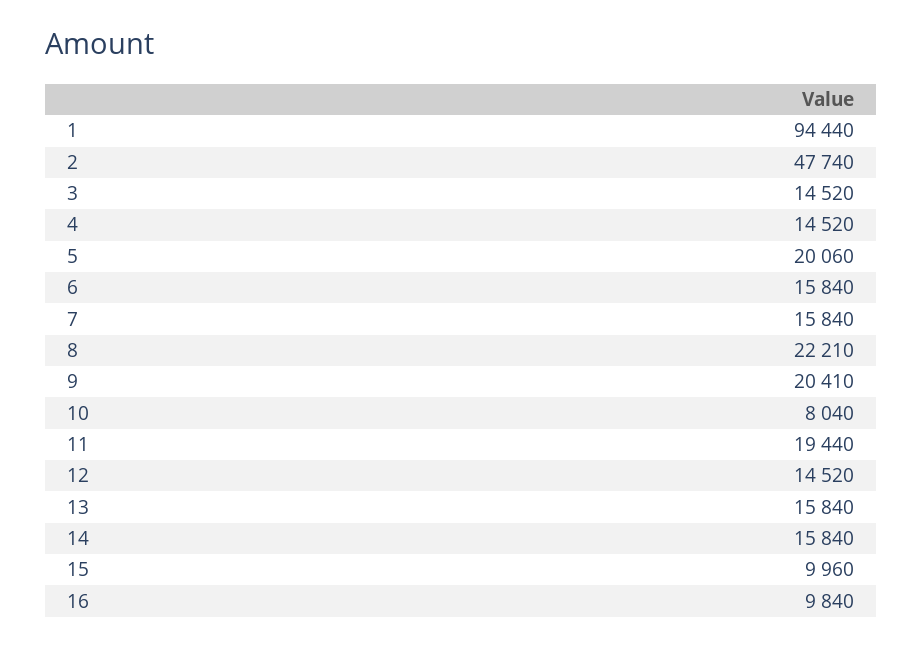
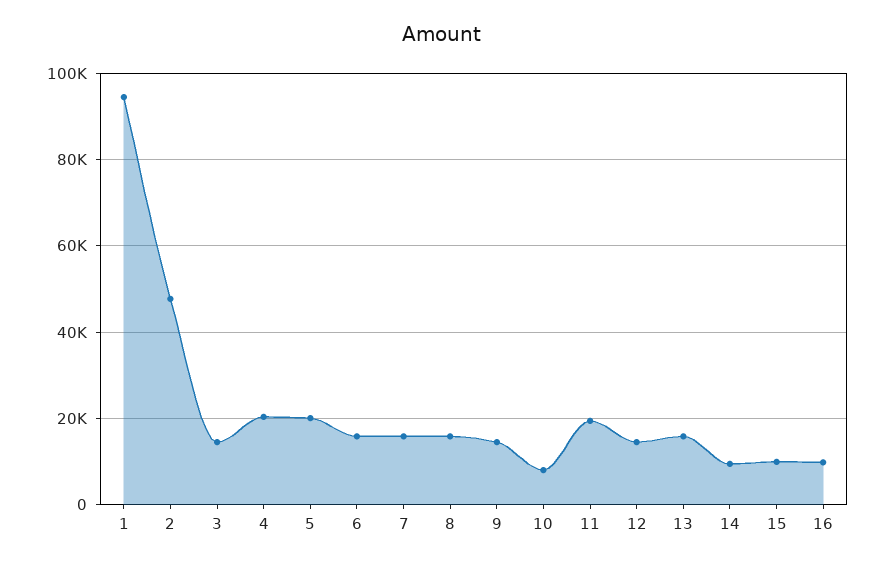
4: 14520 -> 20000
8: 22210 -> 16000
9: 20410 -> 14000
14: 15840 -> 10000

